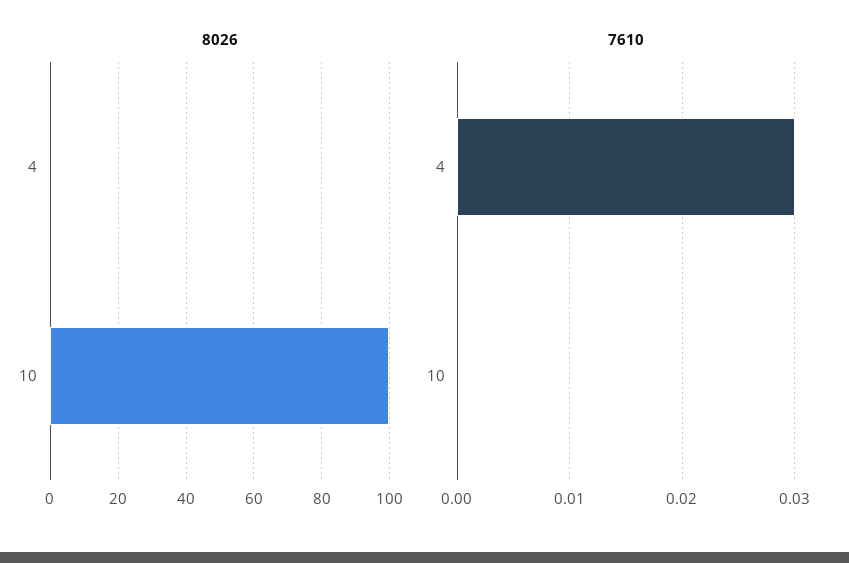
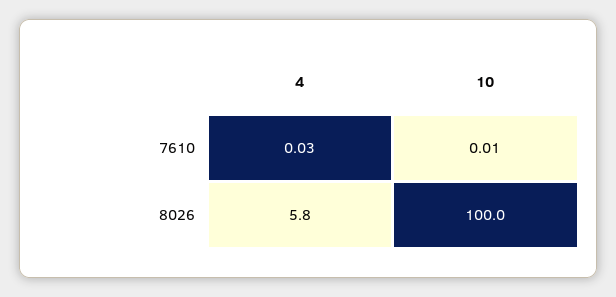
8026, 4: 0 -> 5.8
7610, 10: 0 -> 0.01

